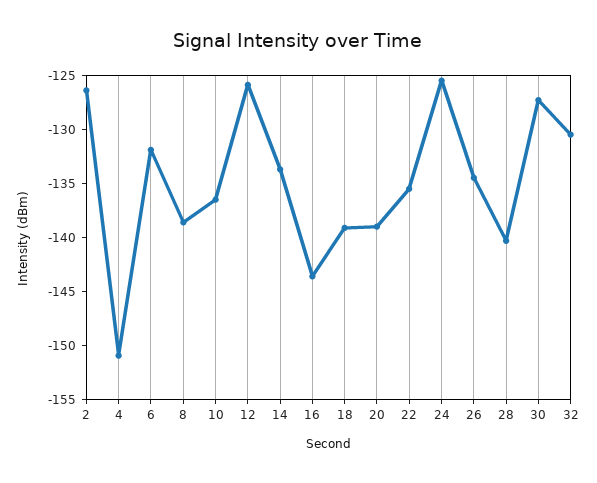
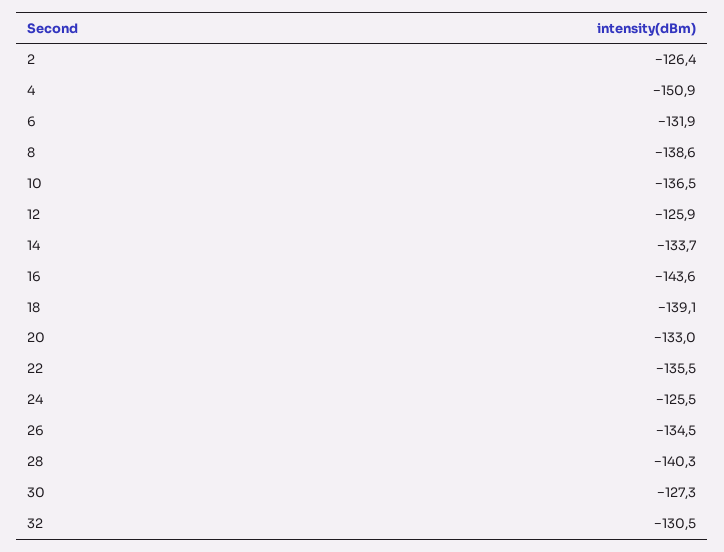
20: -139 -> -133

